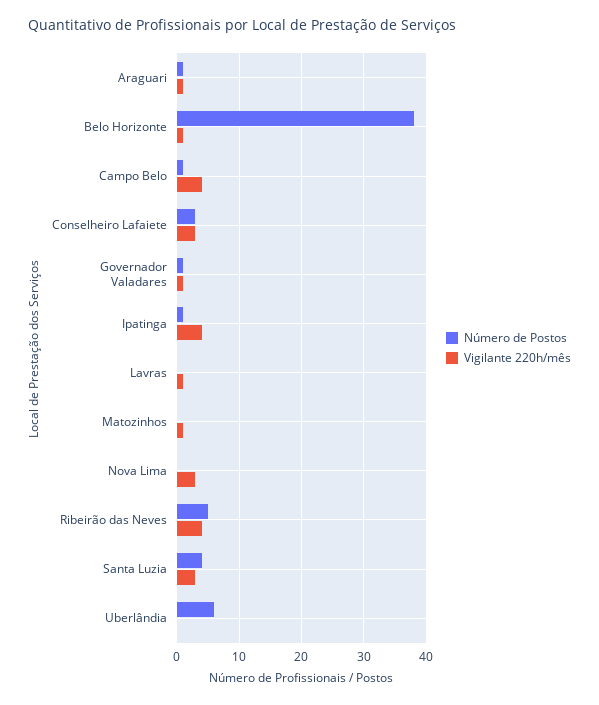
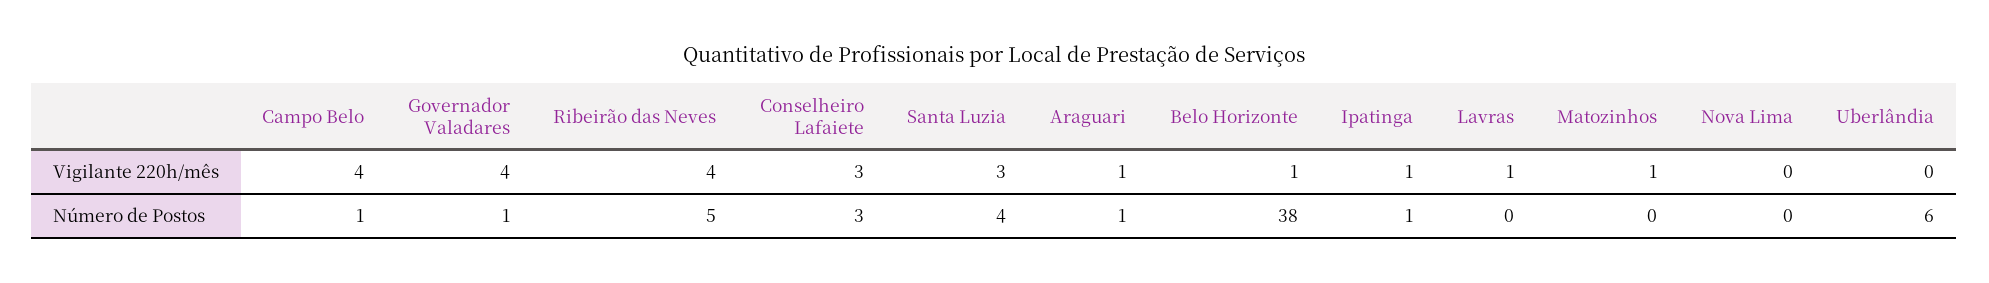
Vigilante 220h/mês, Governador Valadares: 1 -> 4
Vigilante 220h/mês, Ipatinga: 4 -> 1
Vigilante 220h/mês, Nova Lima: 3 -> 0

